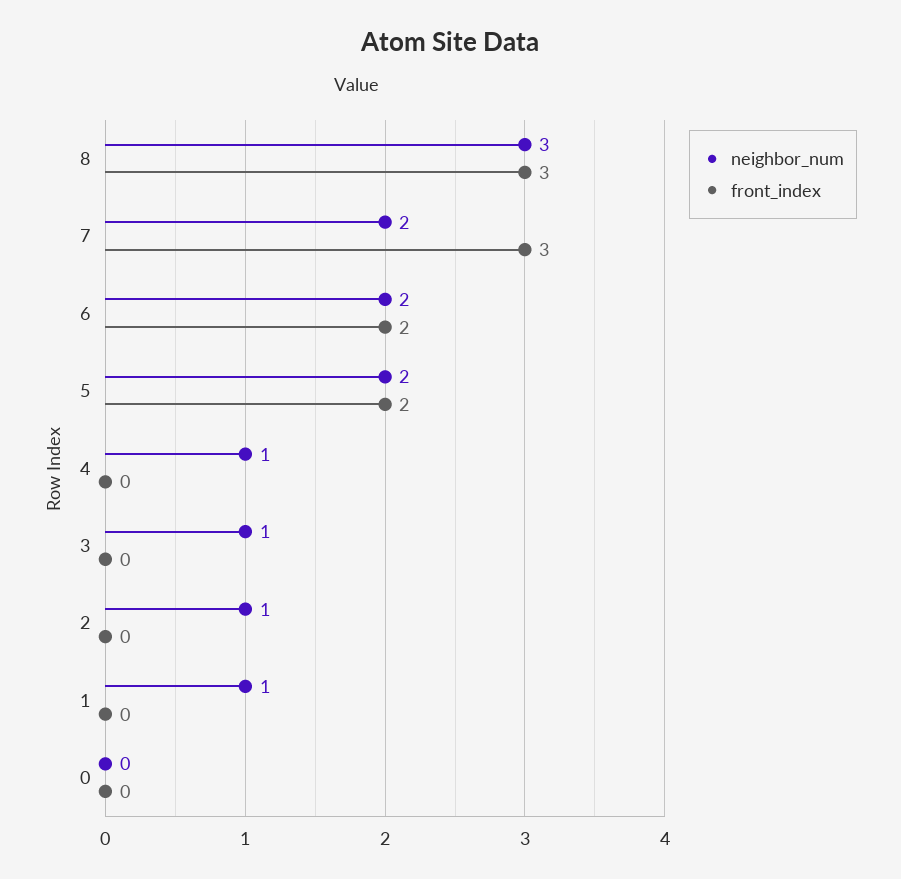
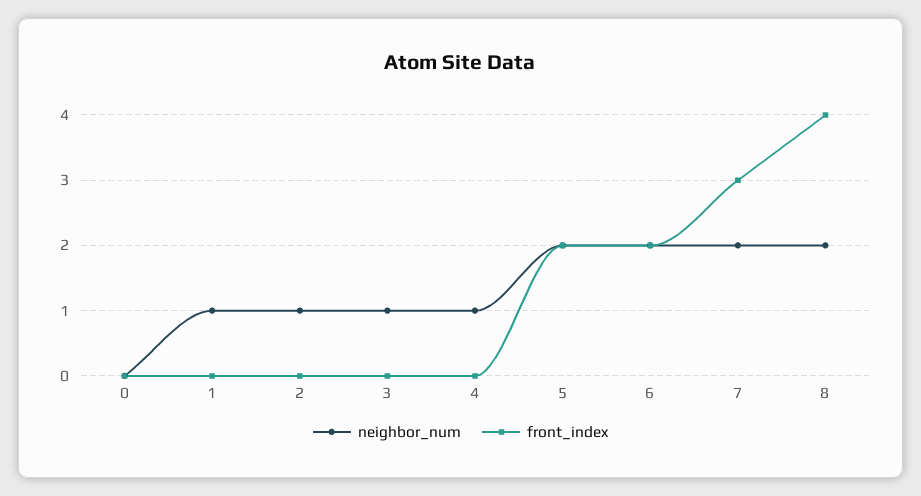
neighbor_num, 8: 3 -> 2
front_index, 8: 3 -> 4

